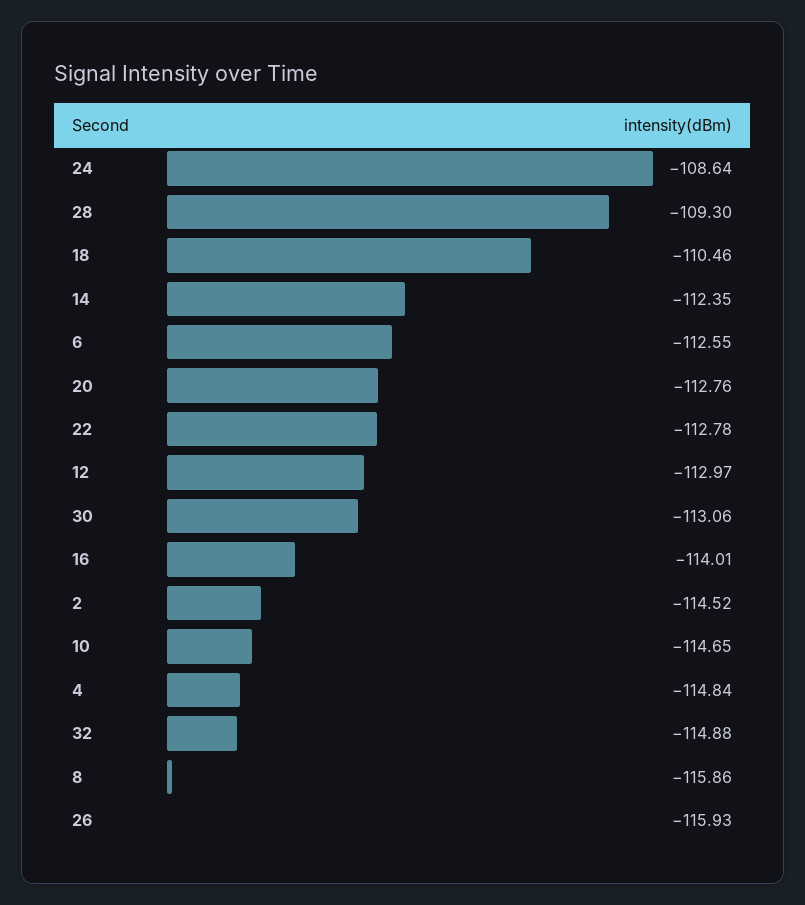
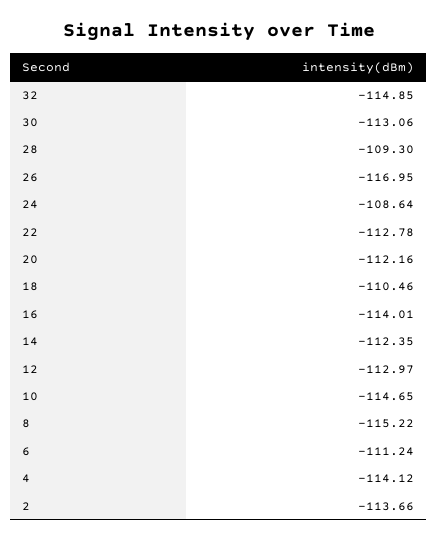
6: -112.55 -> -111.24
20: -112.76 -> -112.16
2: -114.52 -> -113.66
4: -114.84 -> -114.12
32: -114.88 -> -114.85
8: -115.86 -> -115.22
26: -115.93 -> -116.95

